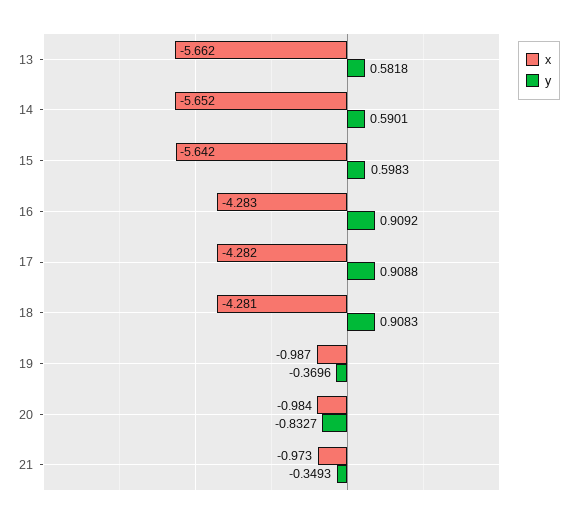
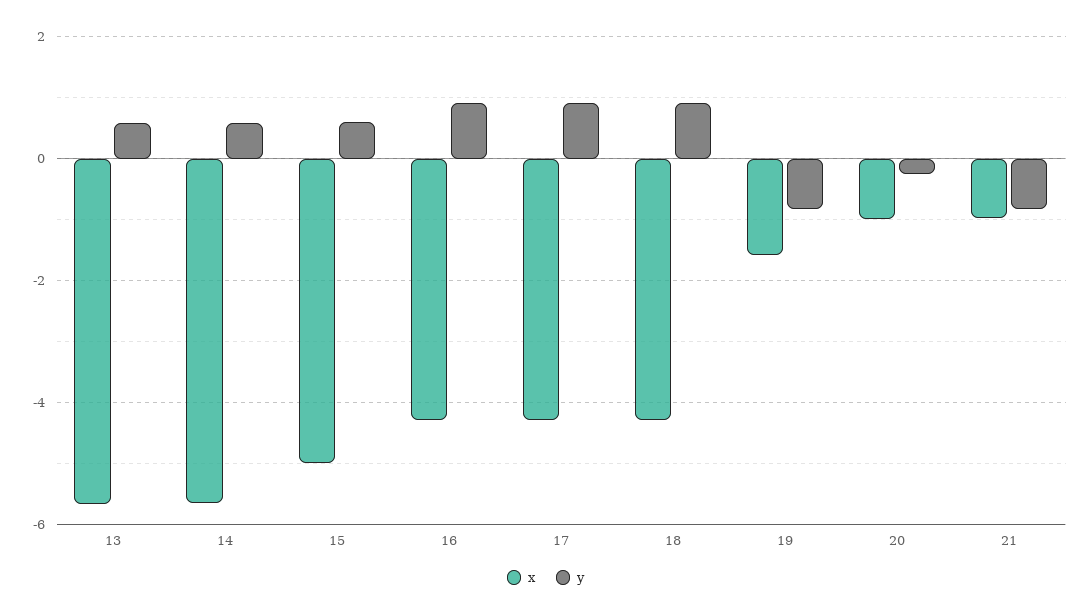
x, 15: -5.642 -> -5
x, 19: -0.987 -> -1.6
y, 19: -0.3696 -> -0.8
y, 20: -0.8327 -> -0.2
y, 21: -0.3493 -> -0.8

